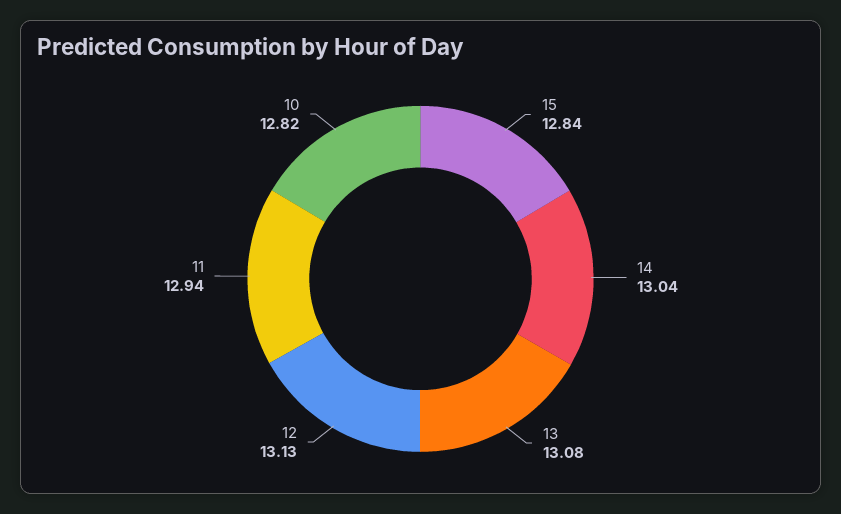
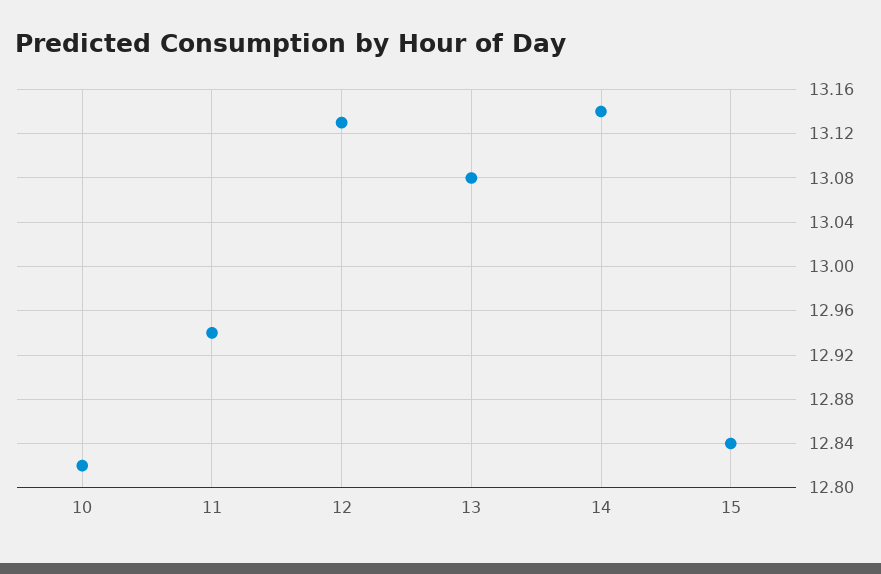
14: 13.04 -> 13.14

